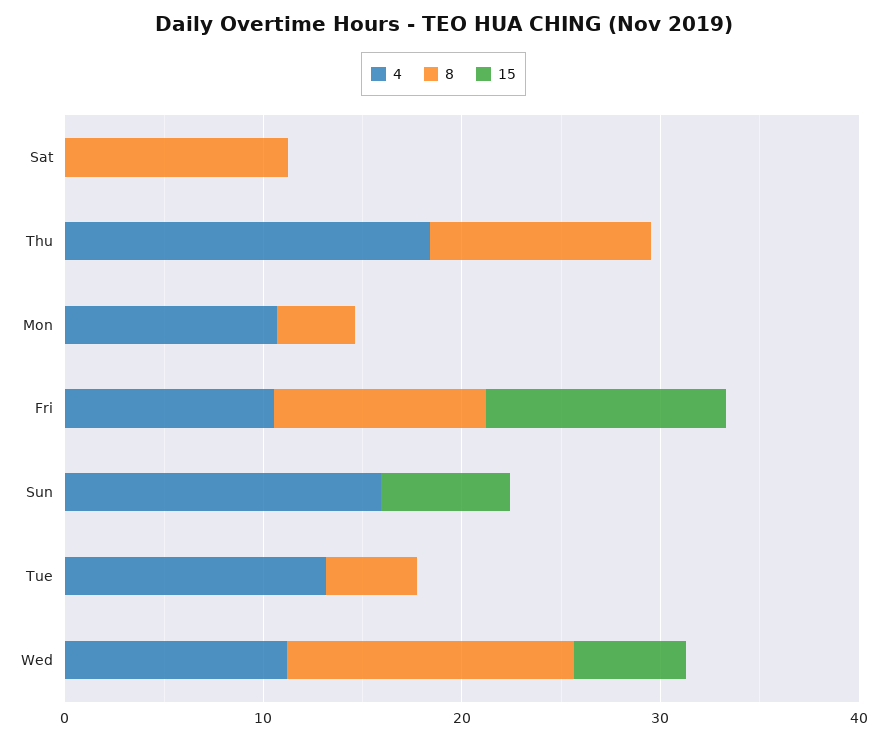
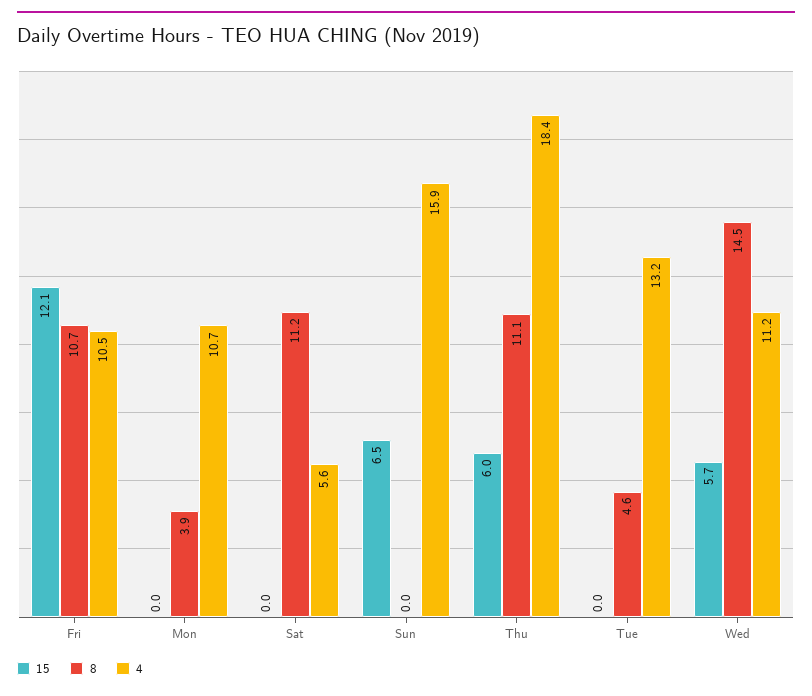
4, Sat: 0 -> 5.6
15, Thu: 0 -> 6

